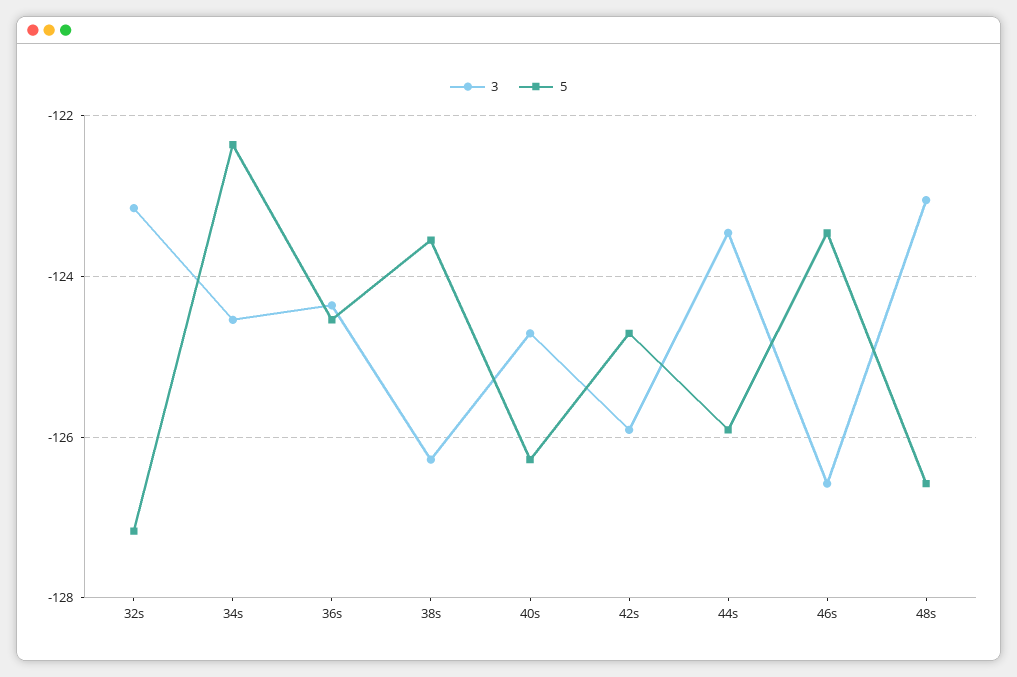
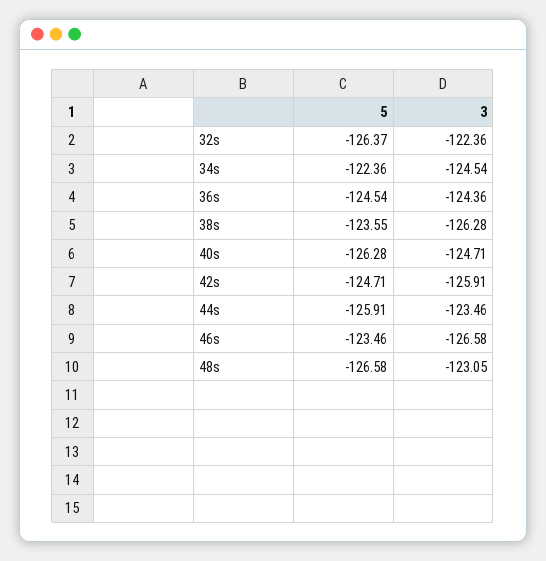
3, 32s: -123.2 -> -122.36
5, 32s: -127.2 -> -126.37

